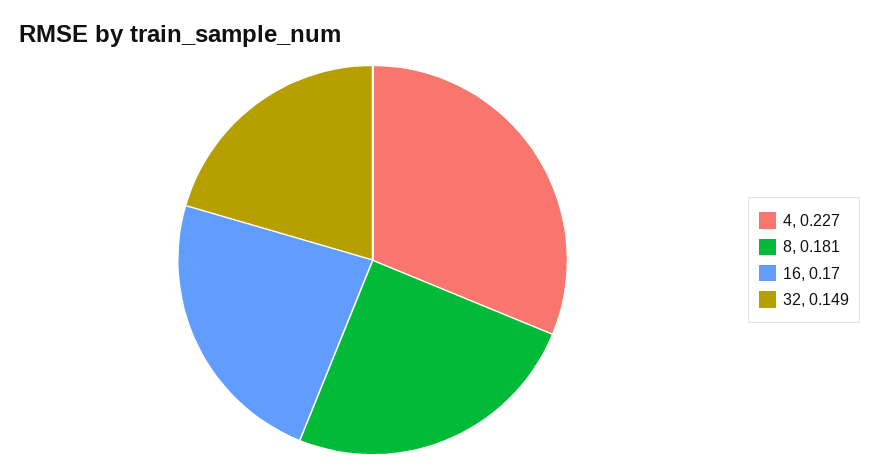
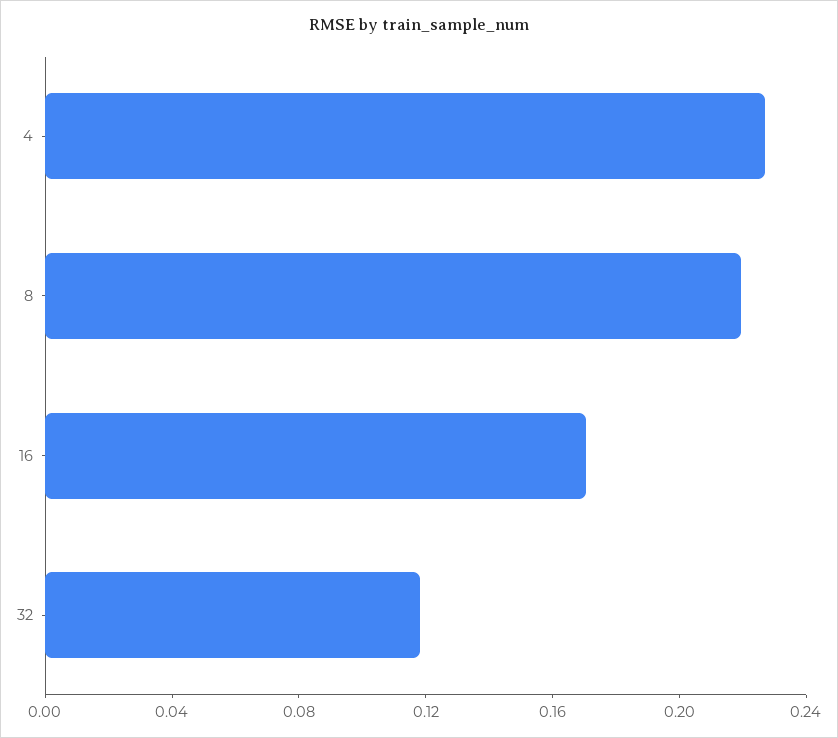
8: 0.181 -> 0.22
32: 0.149 -> 0.12

